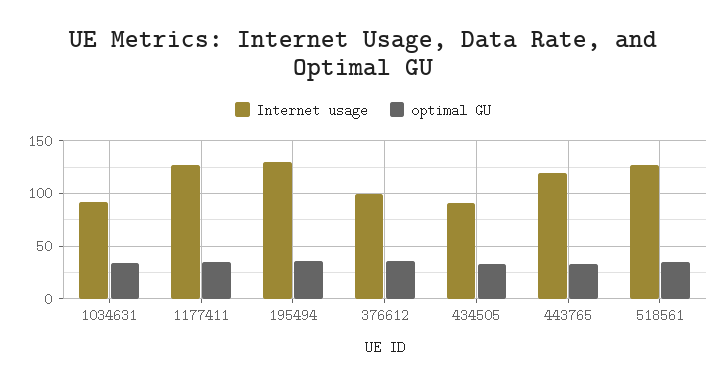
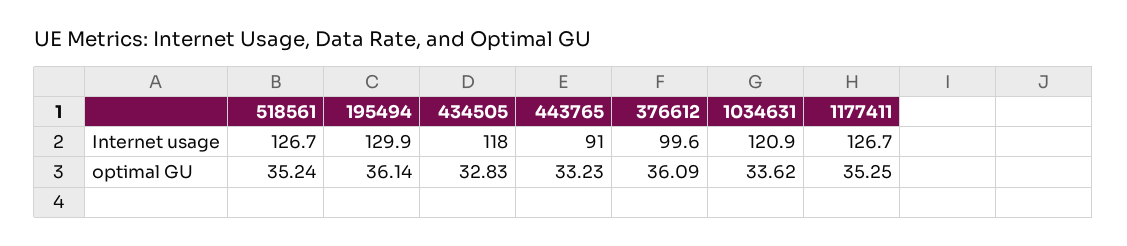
Internet usage, 1034631: 90 -> 120.9
Internet usage, 434505: 90 -> 118
Internet usage, 443765: 120 -> 91

